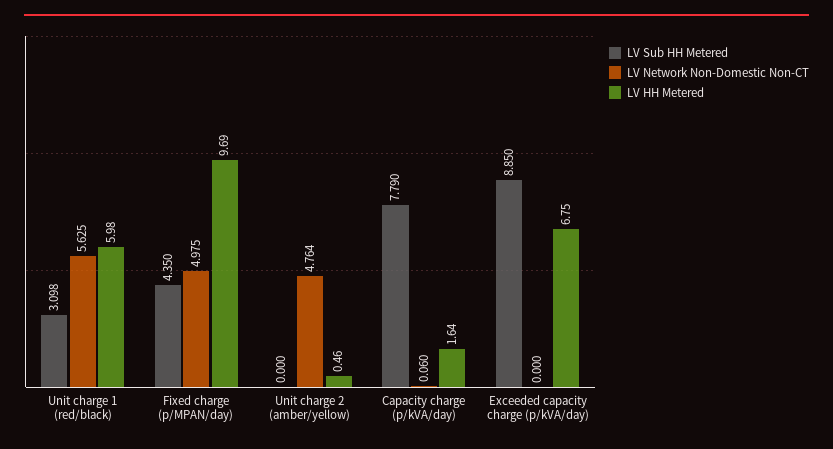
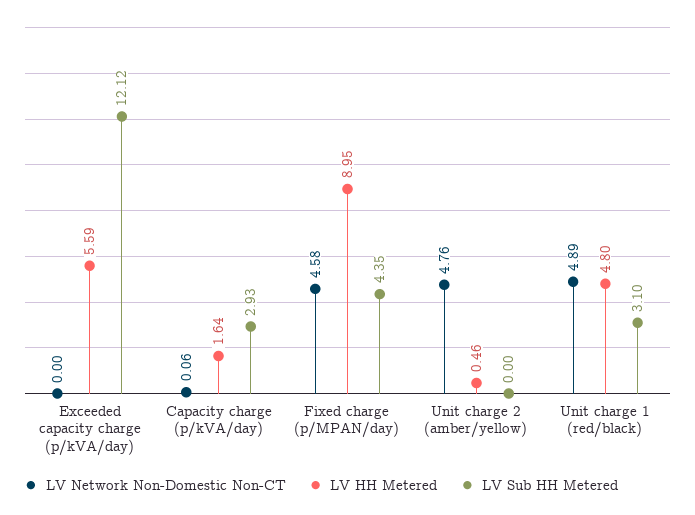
LV Network Non-Domestic Non-CT, Unit charge 1 (red/black): 5.625 -> 4.89
LV HH Metered, Unit charge 1 (red/black): 5.98 -> 4.8
LV Network Non-Domestic Non-CT, Fixed charge (p/MPAN/day): 4.975 -> 4.58
LV HH Metered, Fixed charge (p/MPAN/day): 9.69 -> 8.95
LV Sub HH Metered, Capacity charge (p/kVA/day): 7.79 -> 2.93
LV Sub HH Metered, Exceeded capacity charge (p/kVA/day): 8.85 -> 12.12
LV HH Metered, Exceeded capacity charge (p/kVA/day): 6.75 -> 5.59

